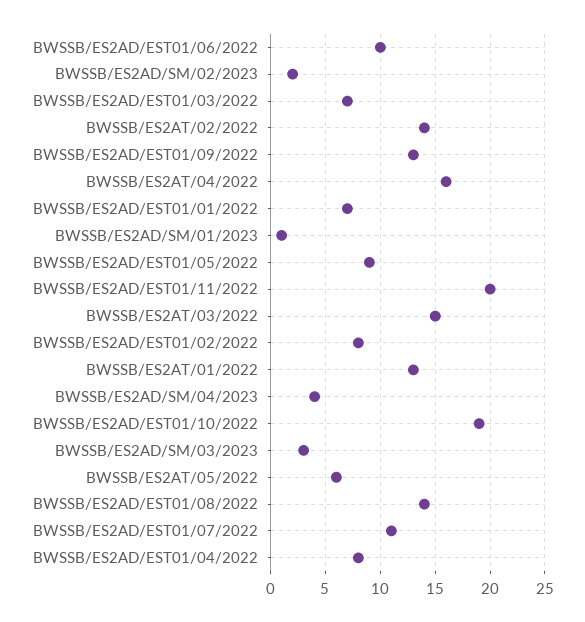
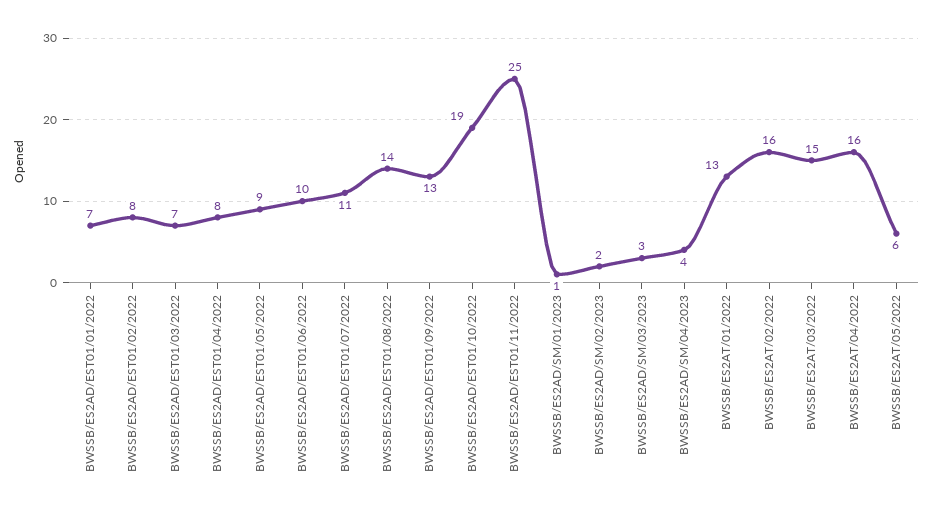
BWSSB/ES2AT/02/2022: 14 -> 16
BWSSB/ES2AD/EST01/11/2022: 20 -> 25

